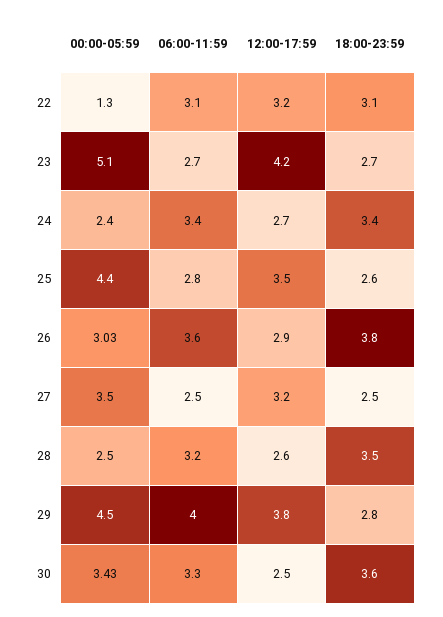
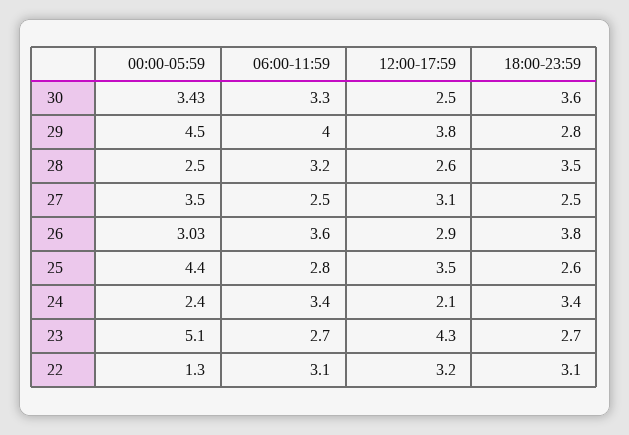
12:00-17:59, 23: 4.2 -> 4.3
12:00-17:59, 24: 2.7 -> 2.1
12:00-17:59, 27: 3.2 -> 3.1

